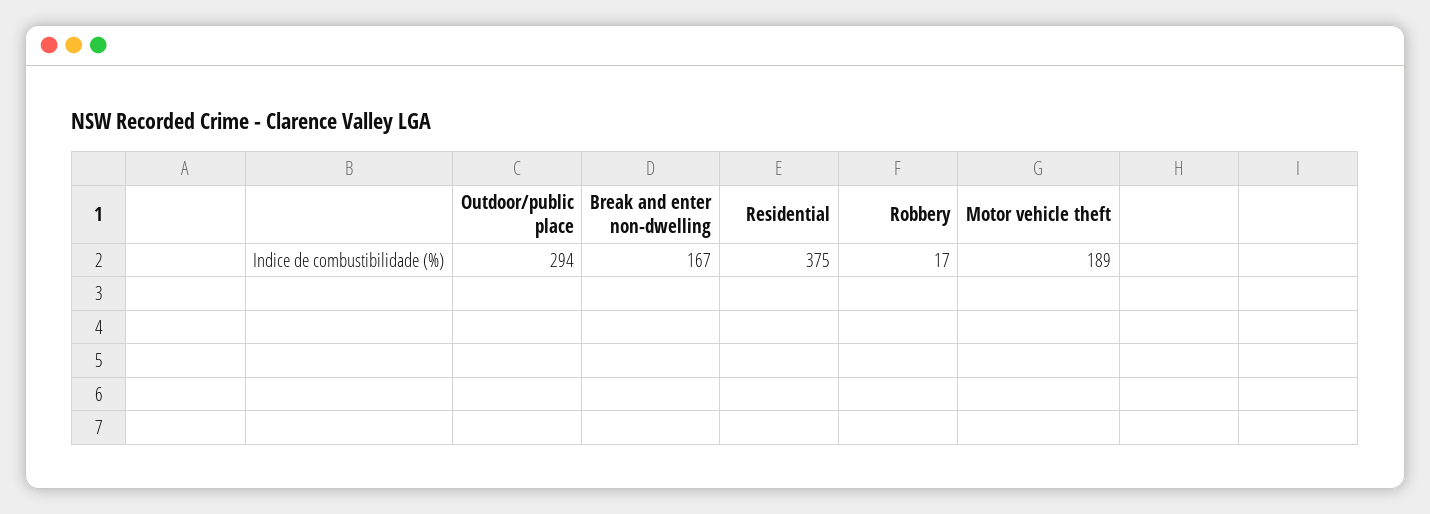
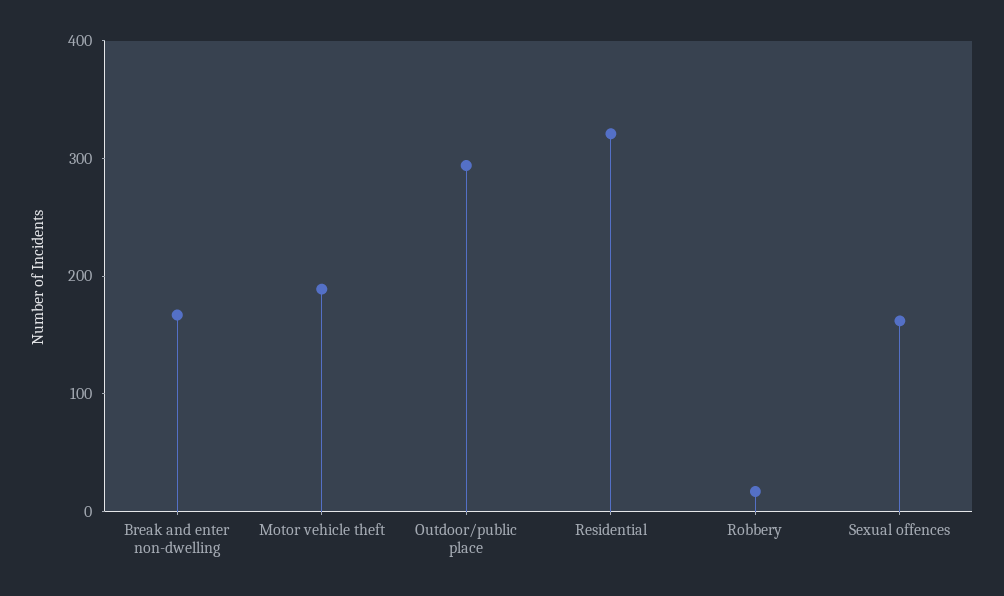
Residential: 375 -> 320
Sexual offences: none -> 160

